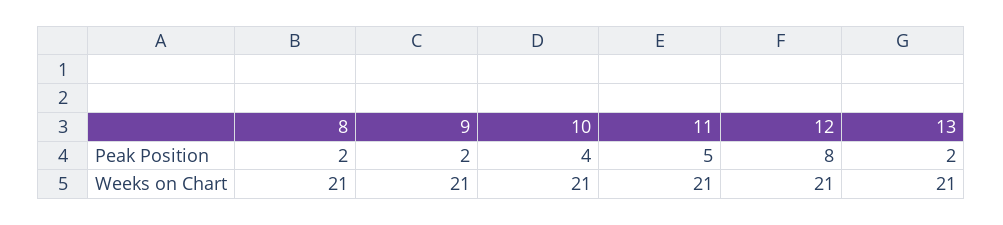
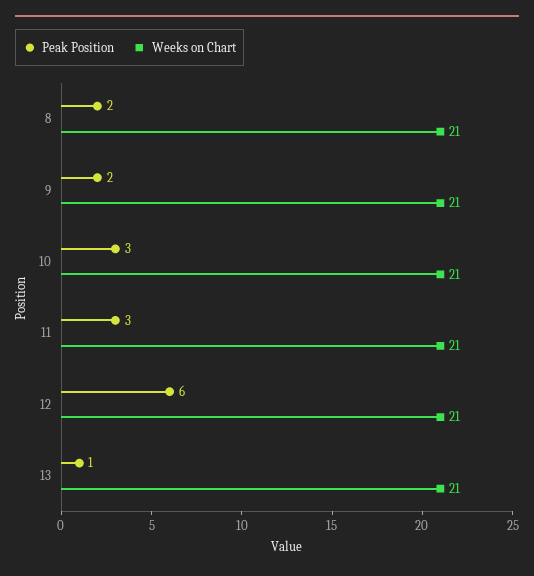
Peak Position, 10: 4 -> 3
Peak Position, 11: 5 -> 3
Peak Position, 12: 8 -> 6
Peak Position, 13: 2 -> 1

